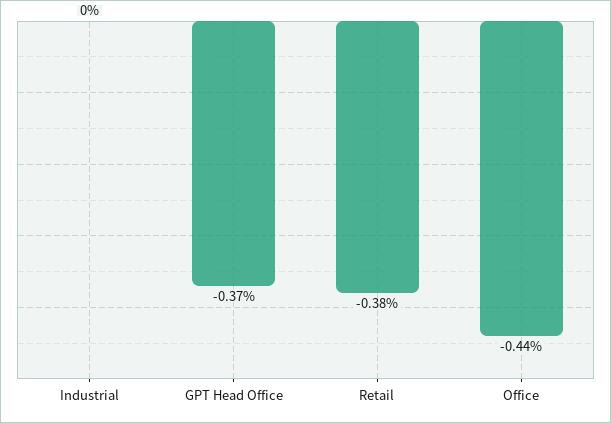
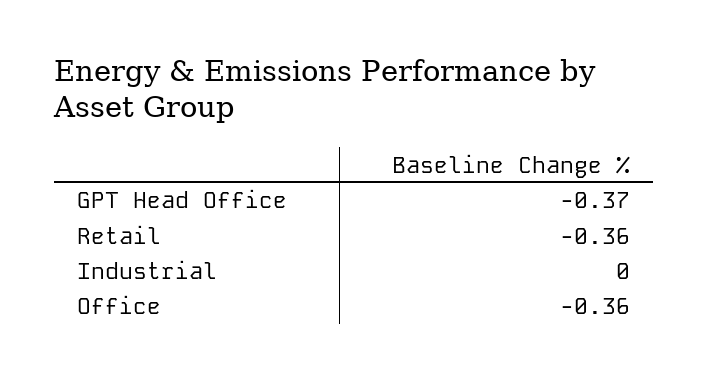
Retail: -0.38 -> -0.36
Office: -0.44 -> -0.36

